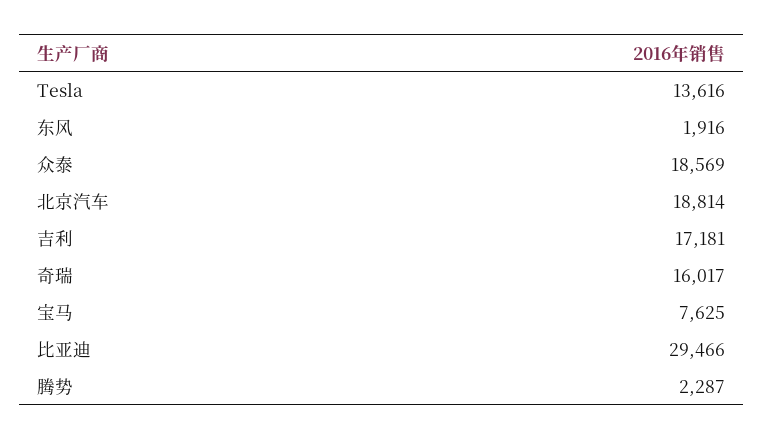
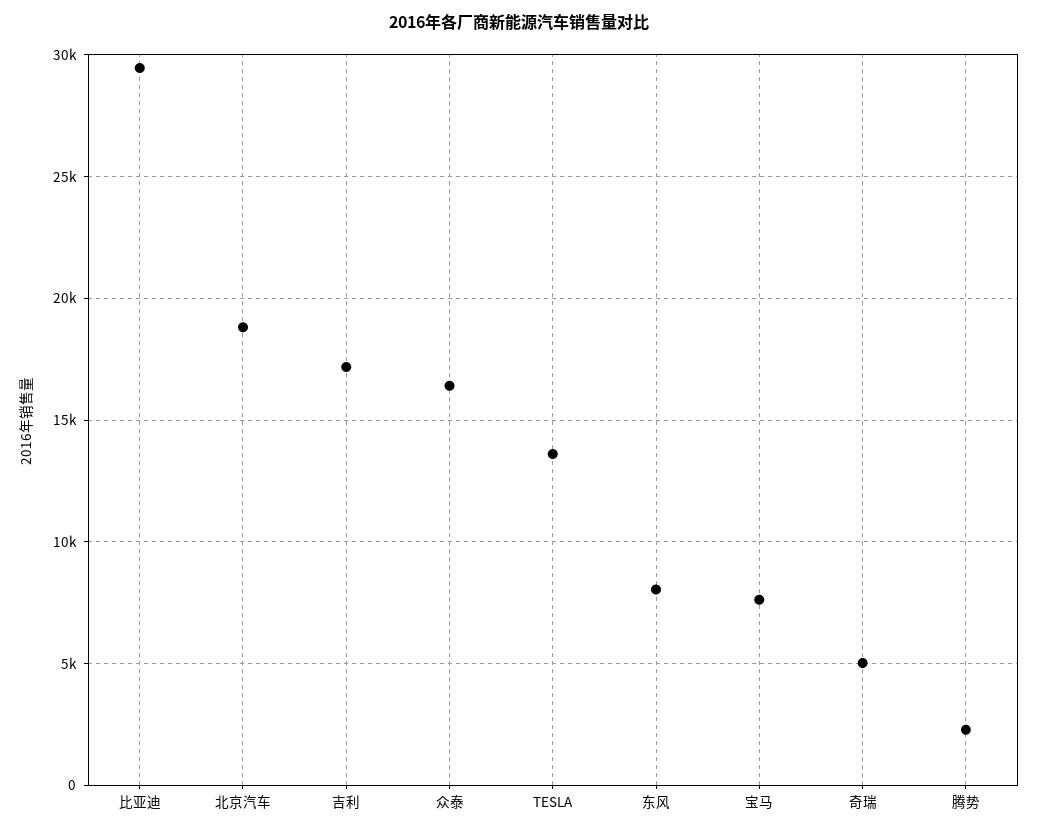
东风: 1916 -> 8000
众泰: 18569 -> 16500
奇瑞: 16017 -> 5000

